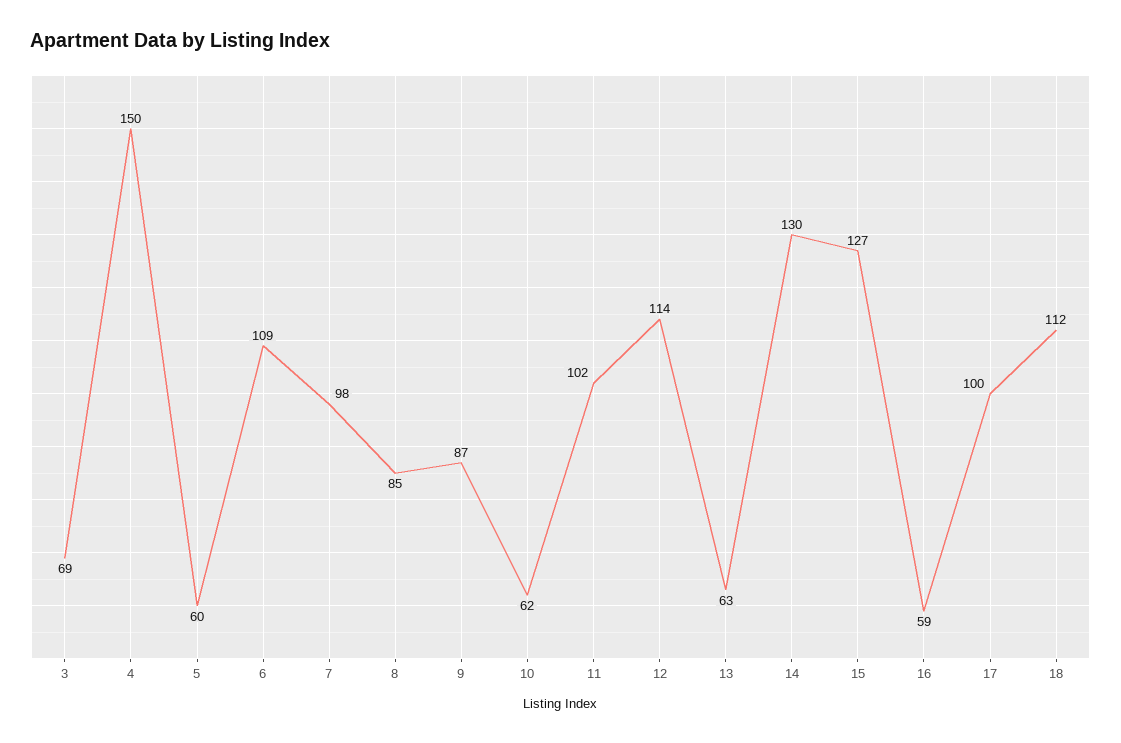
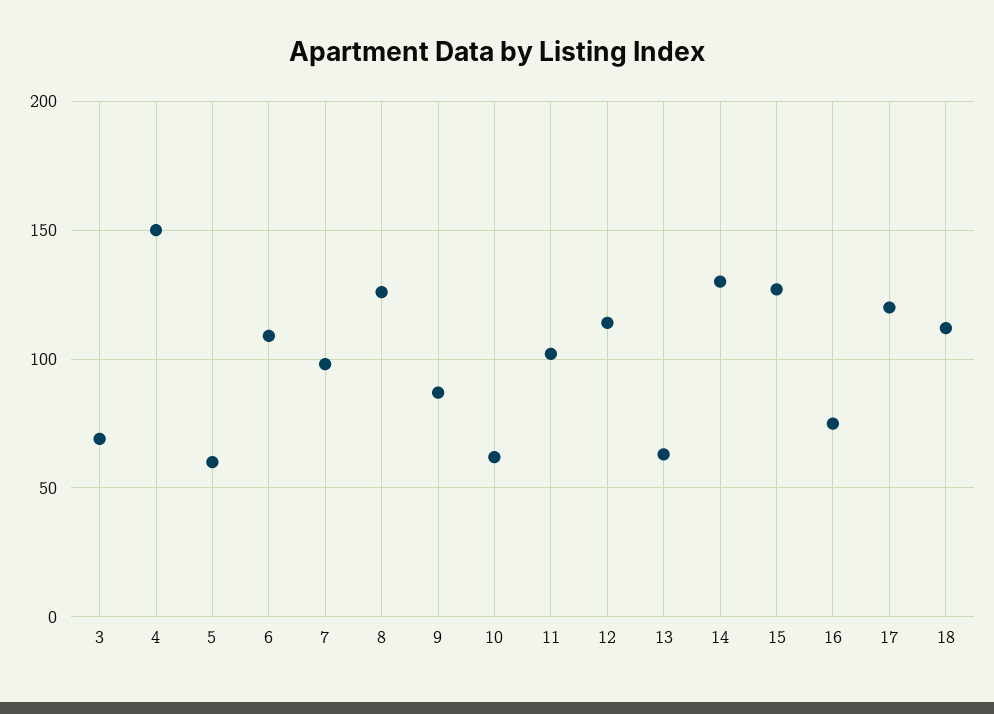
8: 85 -> 125
16: 59 -> 75
17: 100 -> 120

